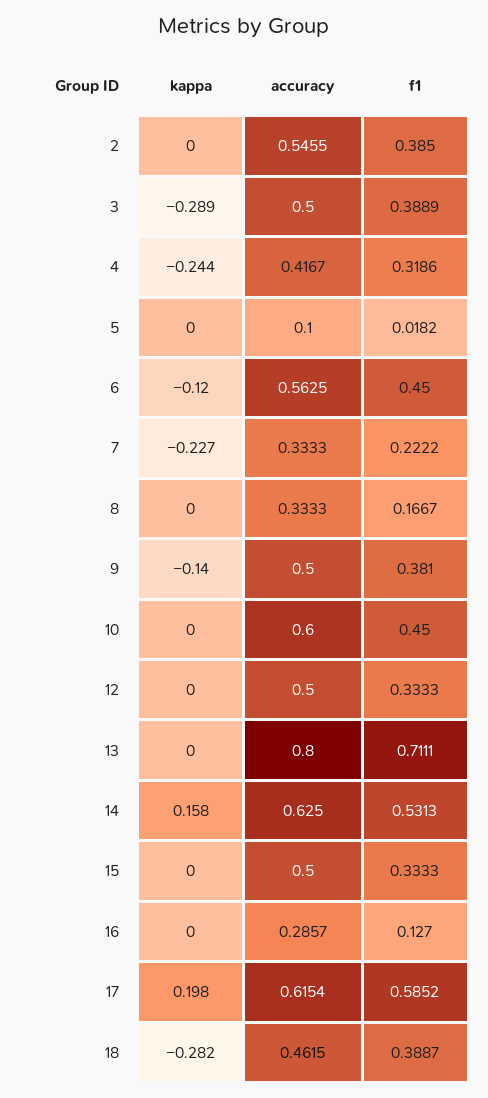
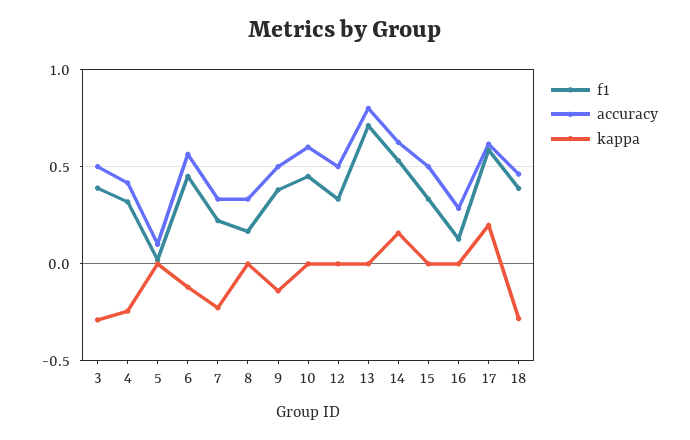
kappa, 2: 0 -> none
accuracy, 2: 0.5455 -> none
f1, 2: 0.385 -> none

